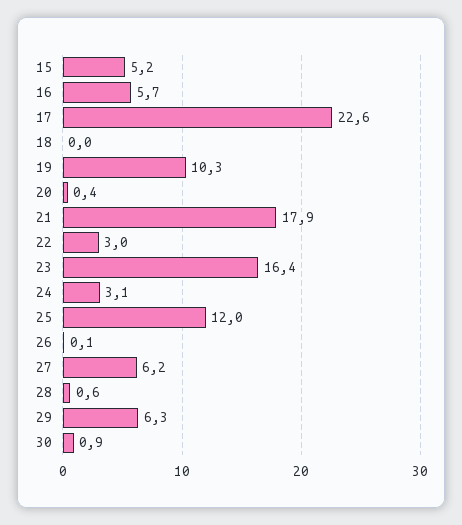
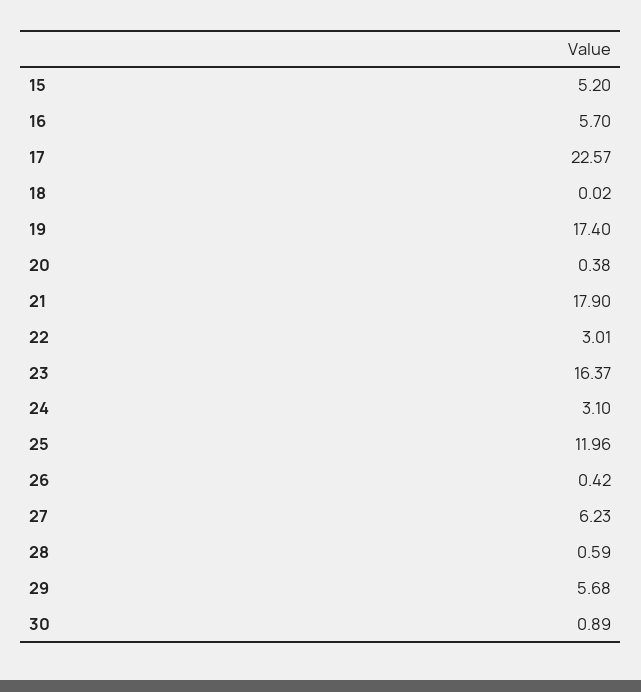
19: 10.3 -> 17.4
26: 0.1 -> 0.42
29: 6.3 -> 5.68

